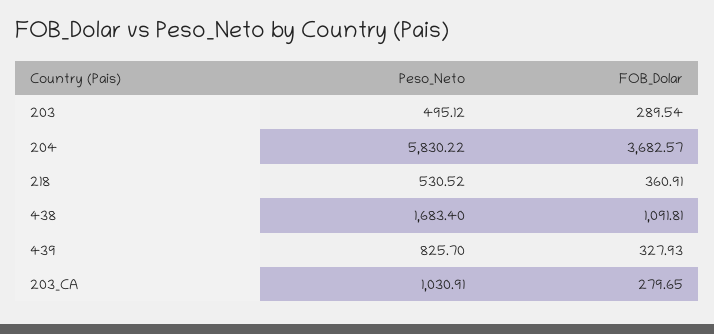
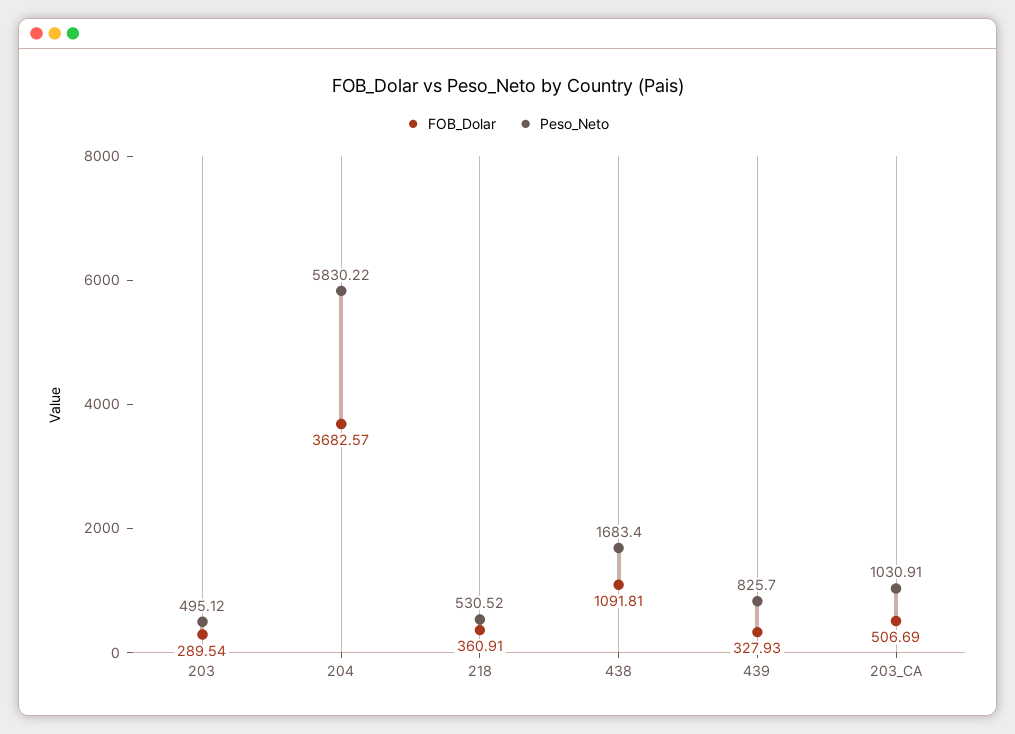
FOB_Dolar, 203_CA: 279.65 -> 506.69

